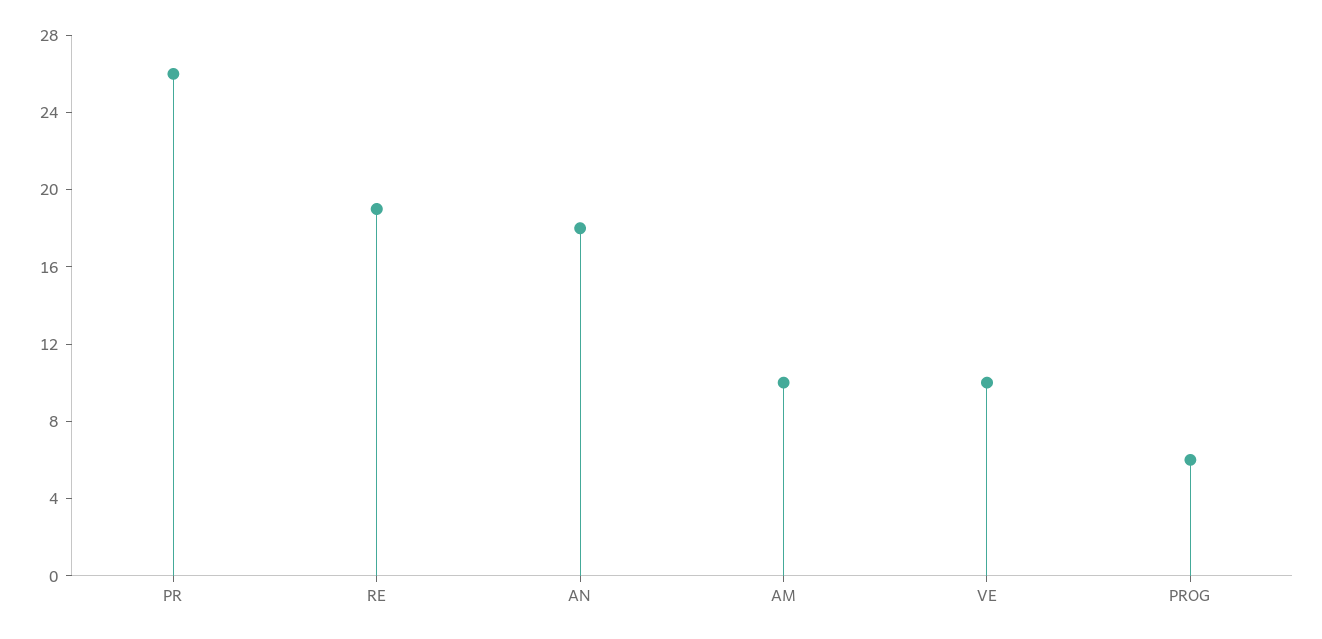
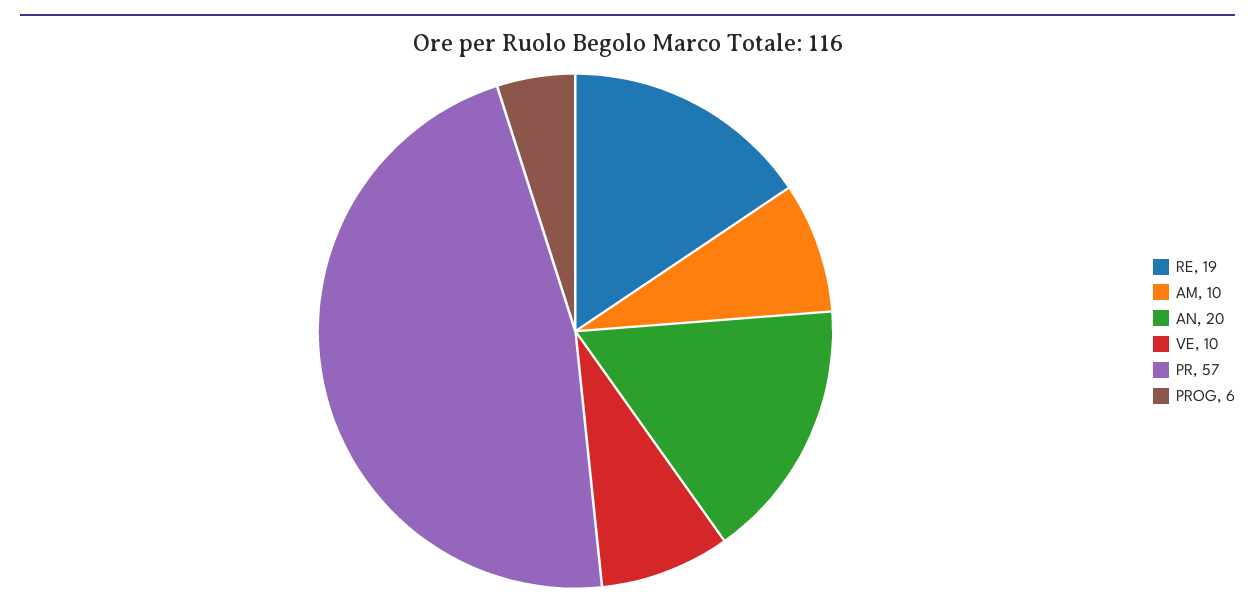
PR: 26 -> 57
AN: 18 -> 20

